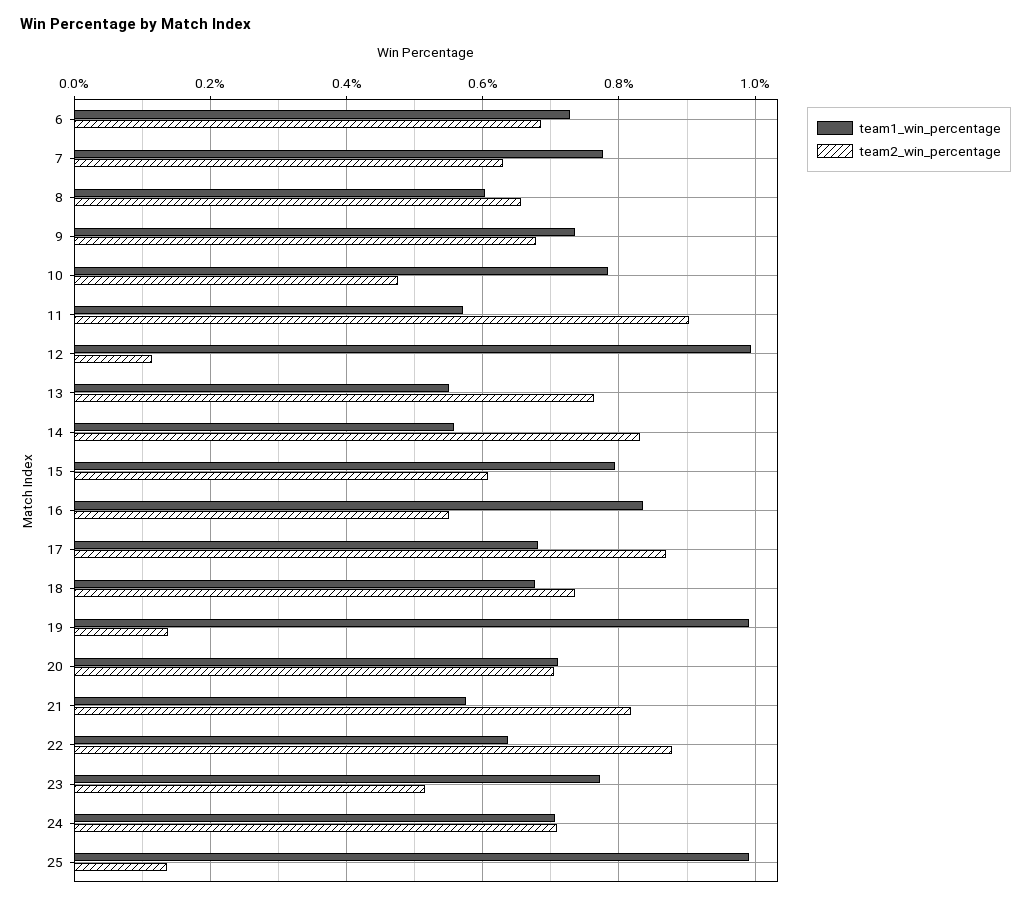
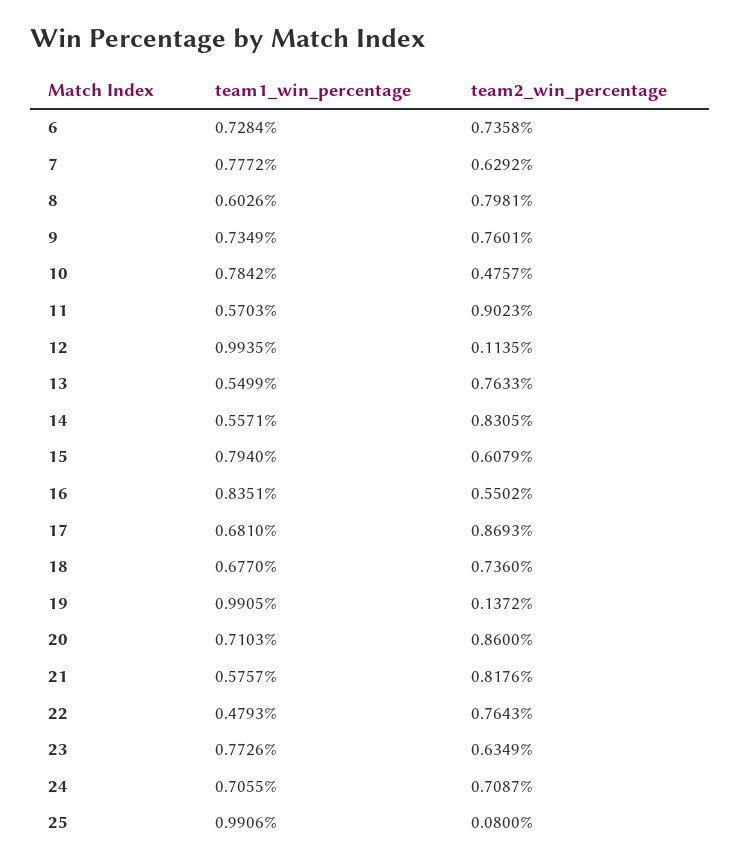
team2_win_percentage, 6: 0.68 -> 0.7358
team2_win_percentage, 8: 0.66 -> 0.7981
team2_win_percentage, 9: 0.68 -> 0.7601
team2_win_percentage, 20: 0.7 -> 0.86
team1_win_percentage, 22: 0.64 -> 0.4793
team2_win_percentage, 22: 0.88 -> 0.7643
team2_win_percentage, 23: 0.52 -> 0.6349
team2_win_percentage, 25: 0.14 -> 0.08

